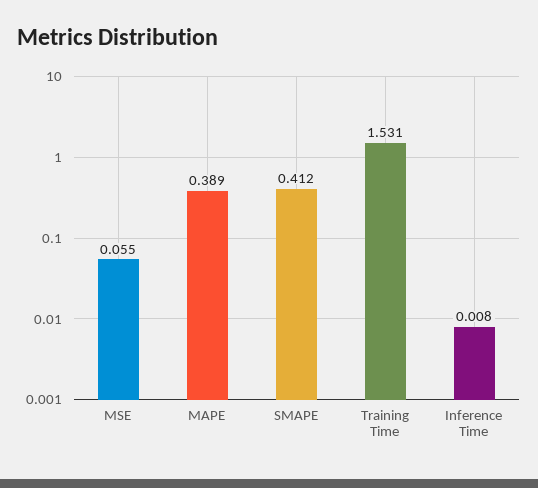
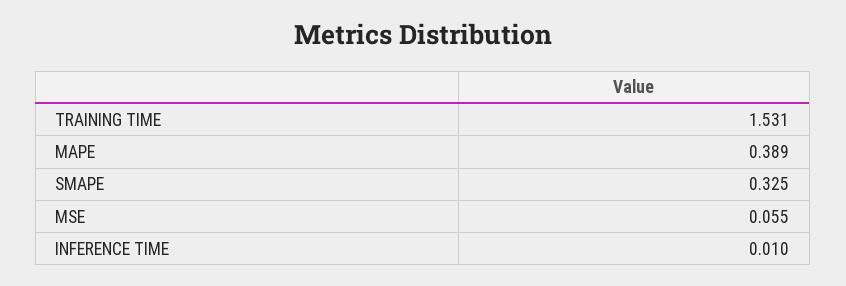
SMAPE: 0.412 -> 0.325
Inference Time: 0.008 -> 0.01

